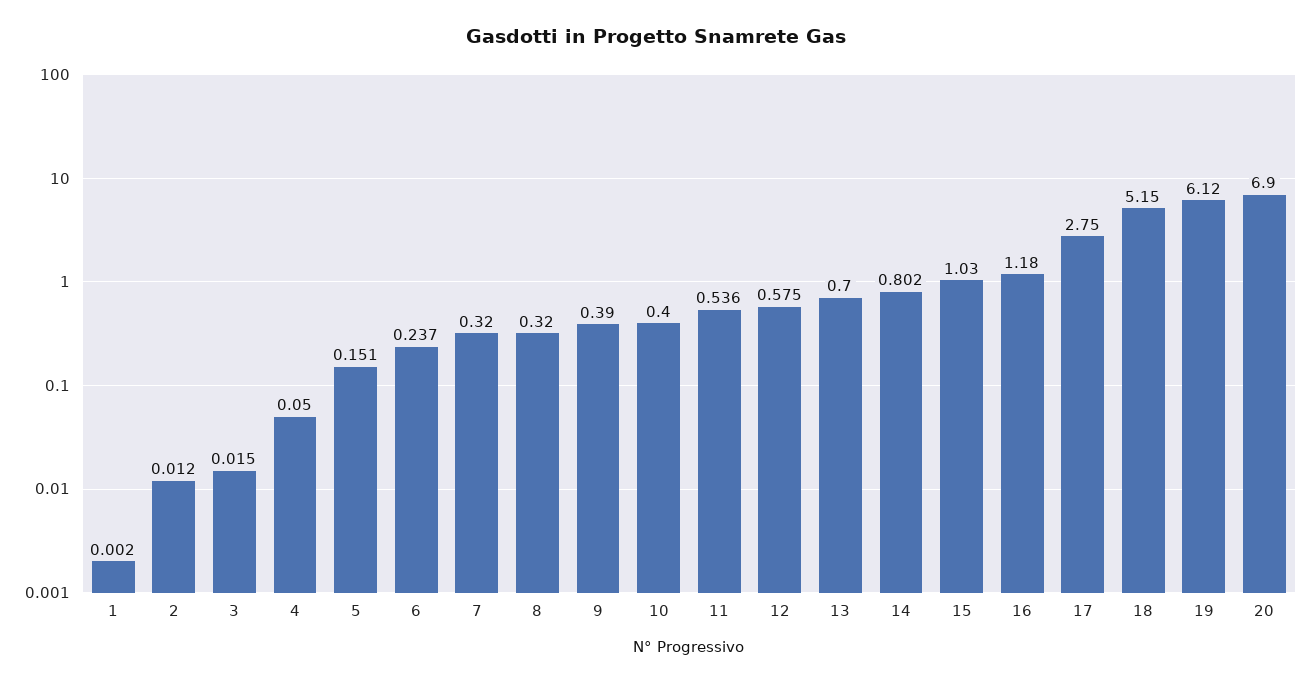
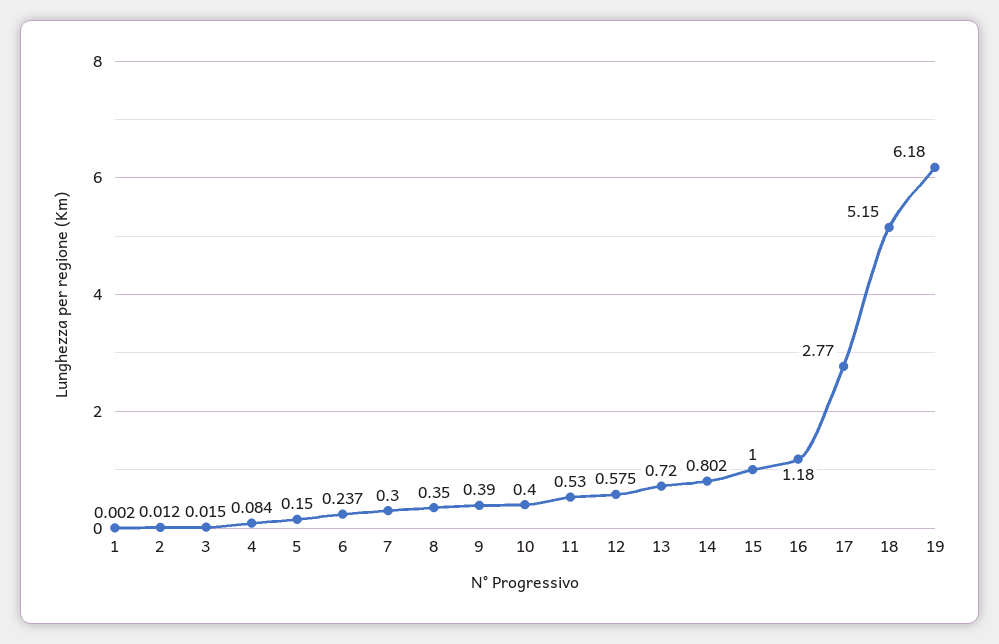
4: 0.05 -> 0.084
5: 0.151 -> 0.15
7: 0.32 -> 0.3
8: 0.32 -> 0.35
11: 0.536 -> 0.53
13: 0.7 -> 0.72
15: 1.03 -> 1
17: 2.75 -> 2.77
19: 6.12 -> 6.18
20: 6.9 -> none

